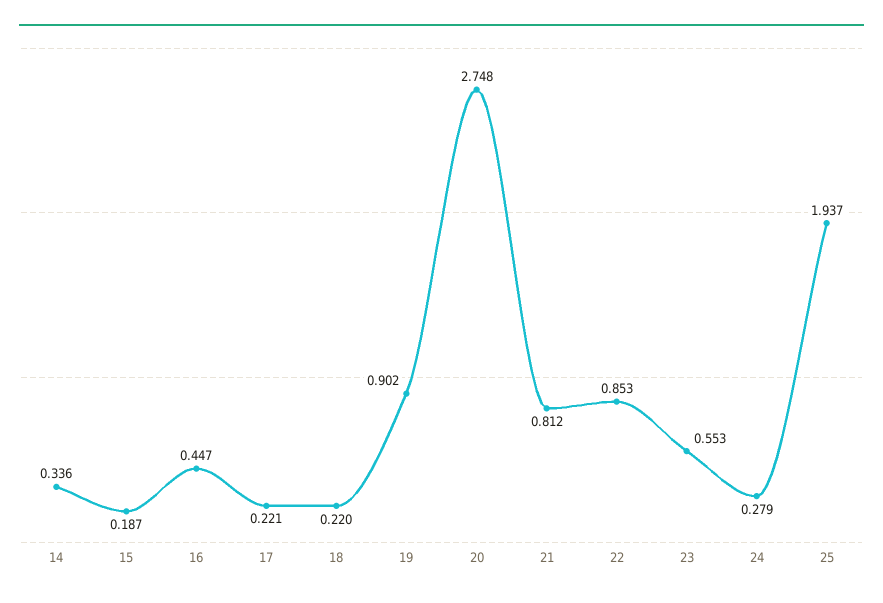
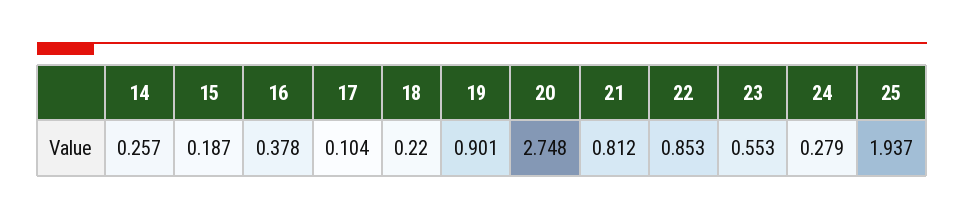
14: 0.336 -> 0.257
16: 0.447 -> 0.378
17: 0.221 -> 0.104
19: 0.902 -> 0.901

